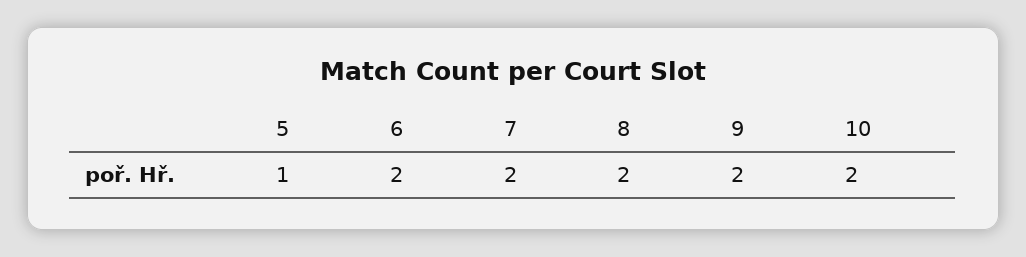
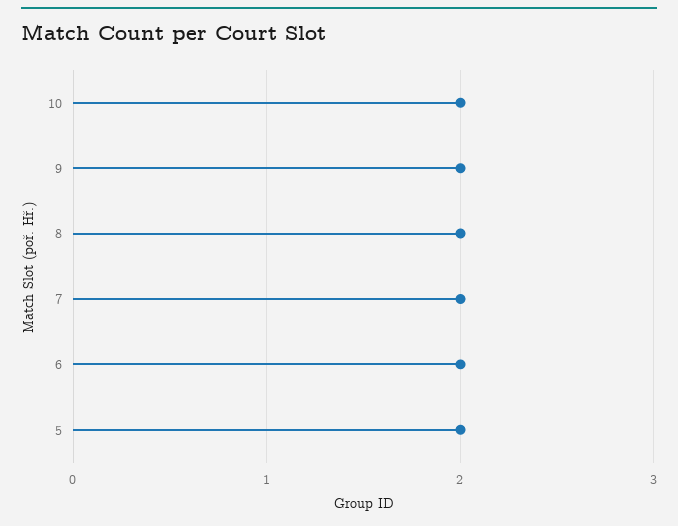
5: 1 -> 2

